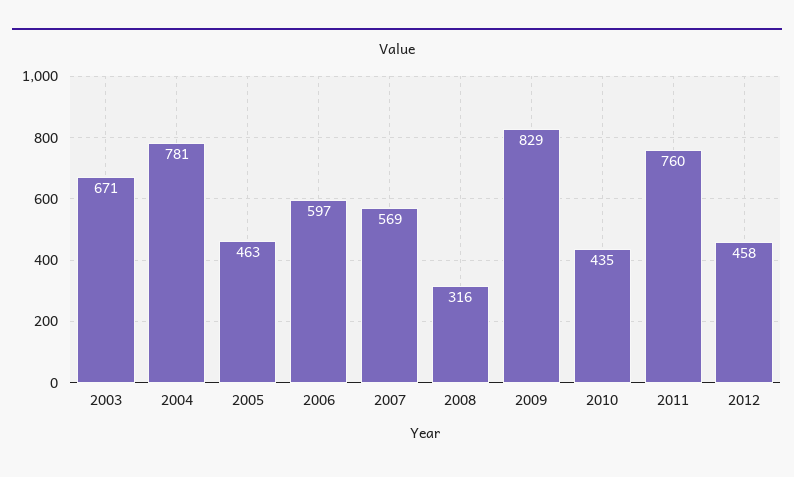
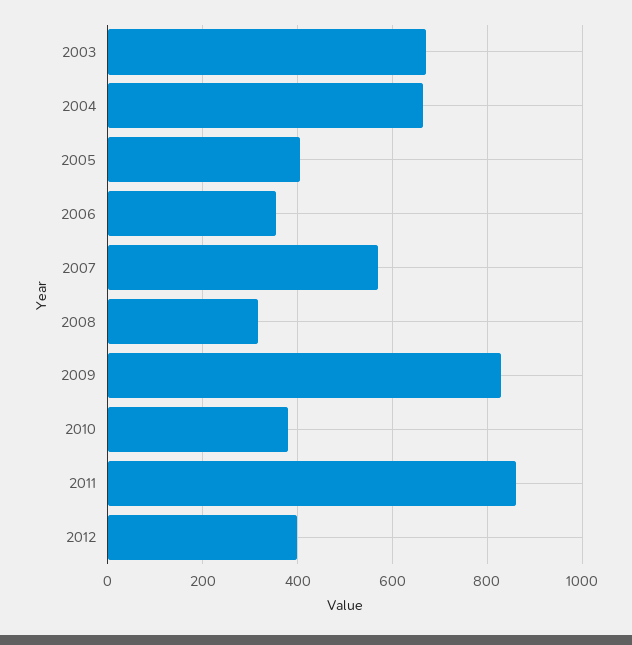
2004: 781 -> 660
2005: 463 -> 400
2006: 597 -> 360
2010: 435 -> 380
2011: 760 -> 860
2012: 458 -> 400

